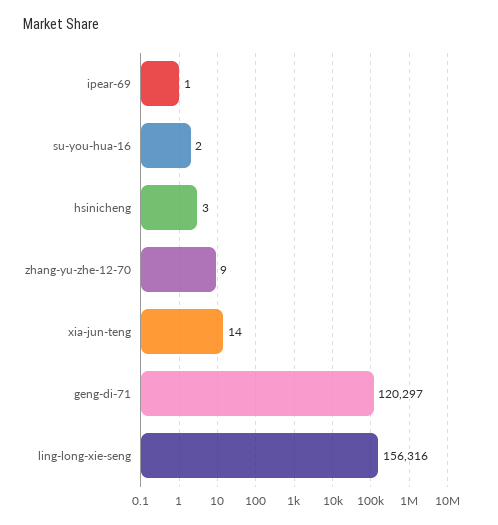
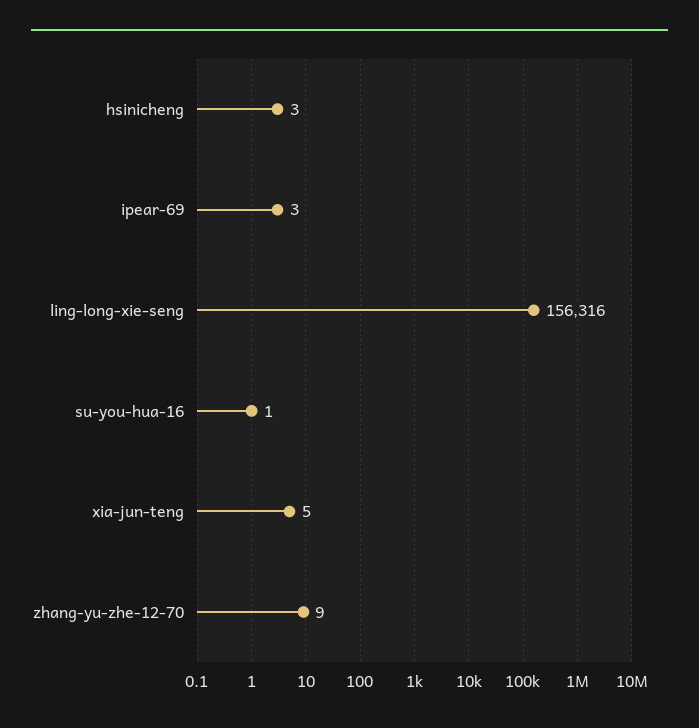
ipear-69: 1 -> 3
su-you-hua-16: 2 -> 1
xia-jun-teng: 14 -> 5
geng-di-71: 120297 -> none

